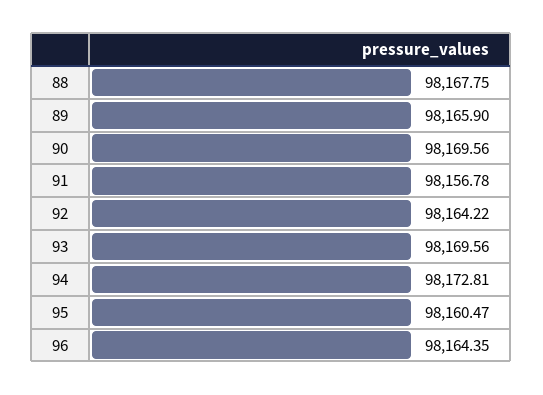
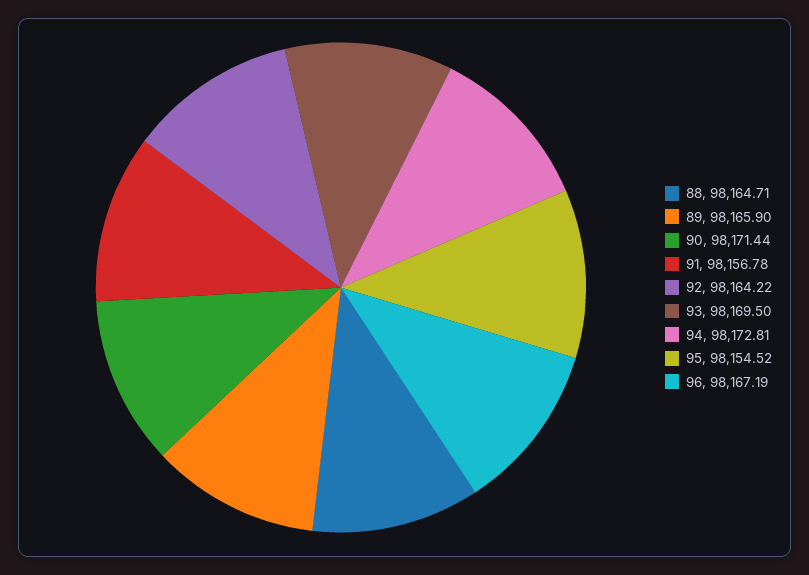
88: 98167.75 -> 98164.71
90: 98169.56 -> 98171.44
93: 98169.56 -> 98169.5
95: 98160.47 -> 98154.52
96: 98164.35 -> 98167.19

